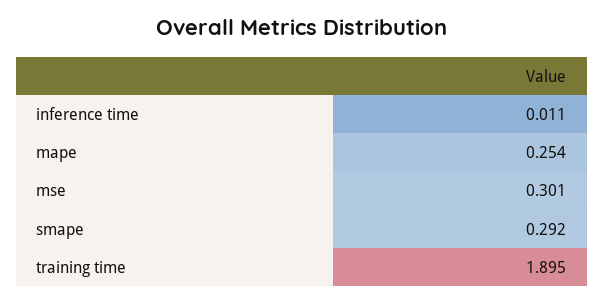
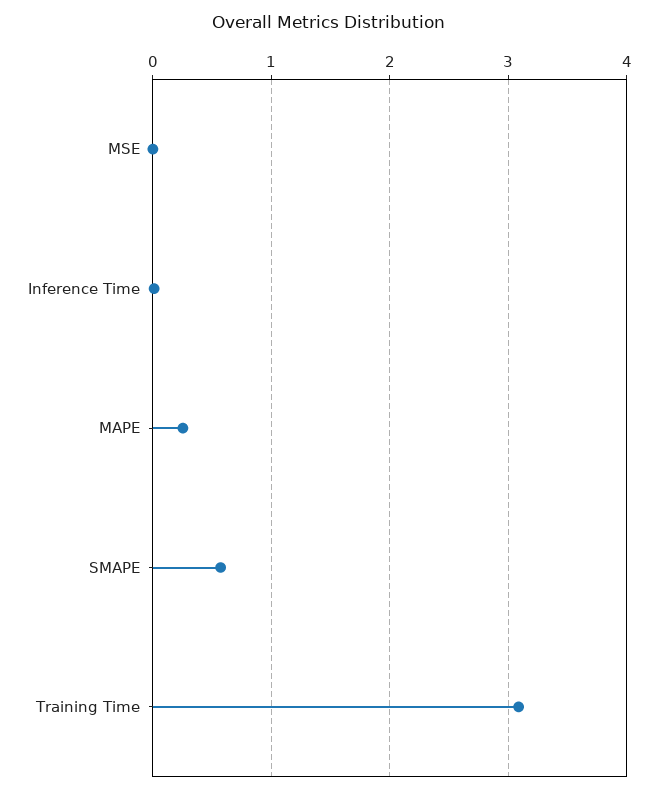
mse: 0.301 -> 0
smape: 0.292 -> 0.6
training time: 1.895 -> 3.1

